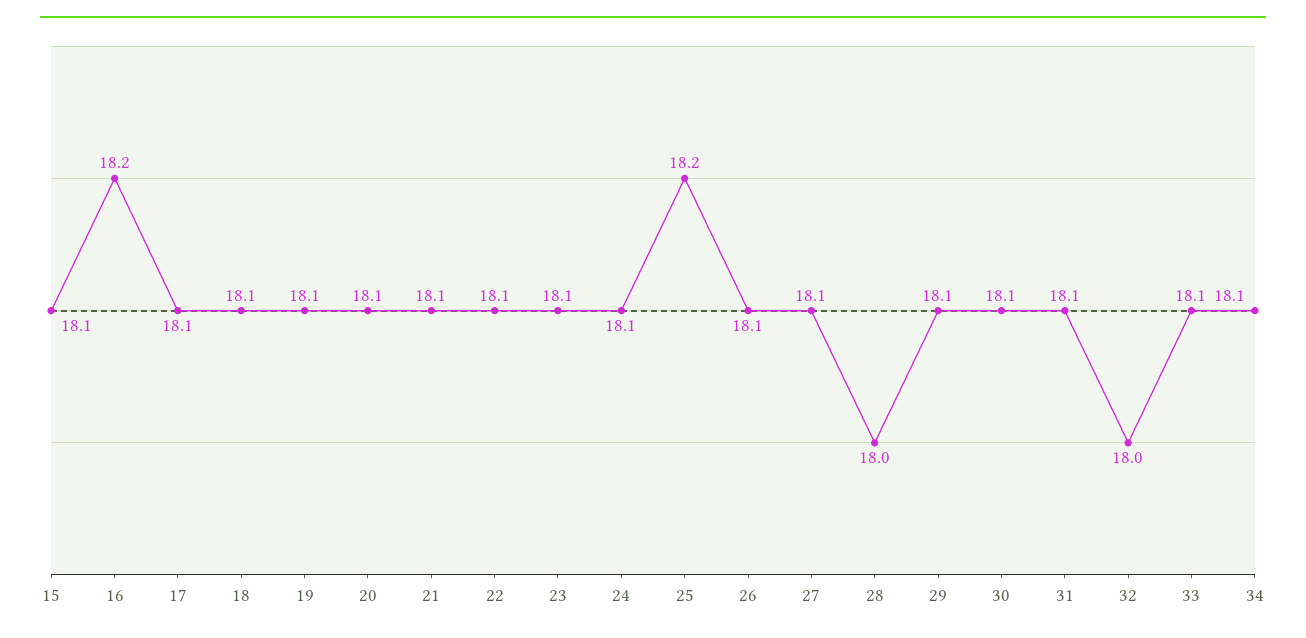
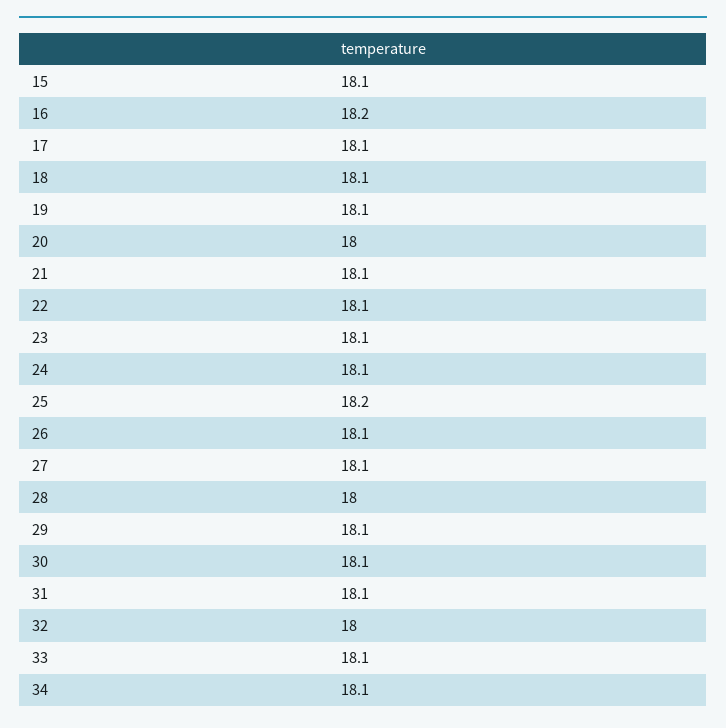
20: 18.1 -> 18

